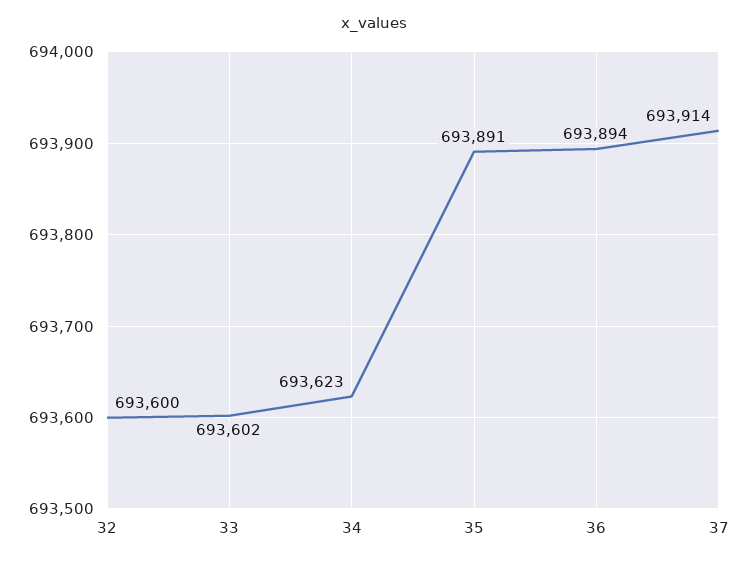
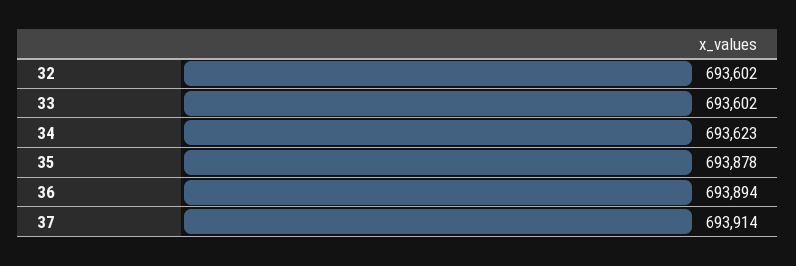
32: 693600 -> 693602
35: 693891 -> 693878

